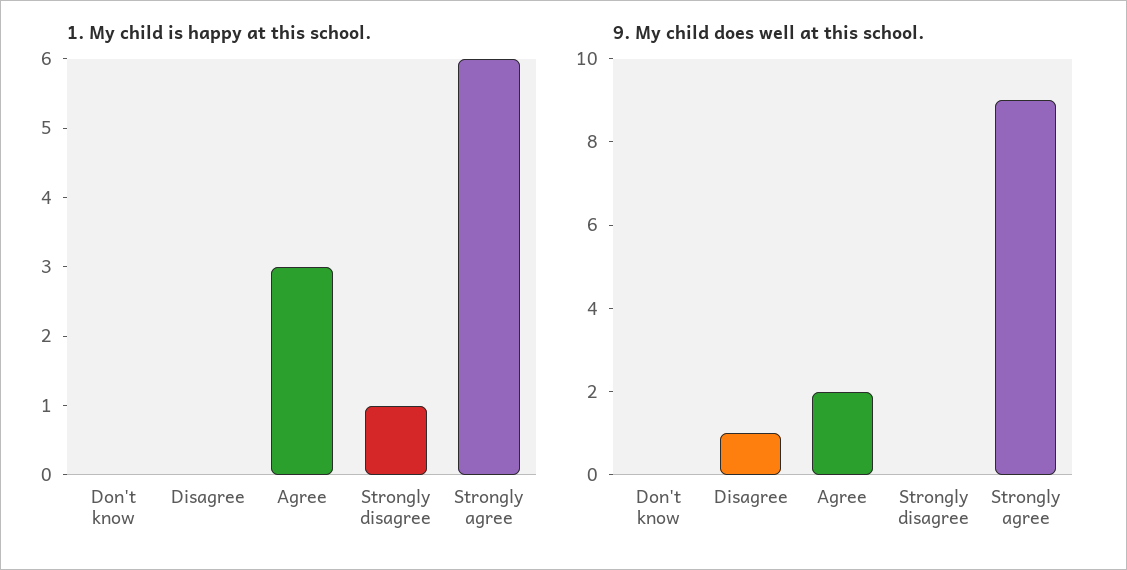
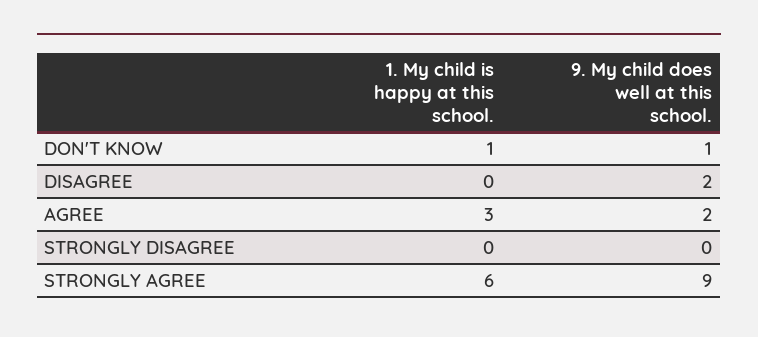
1. My child is happy at this school., Don't know: 0 -> 1
1. My child is happy at this school., Strongly disagree: 1 -> 0
9. My child does well at this school., Don't know: 0 -> 1
9. My child does well at this school., Disagree: 1 -> 2

